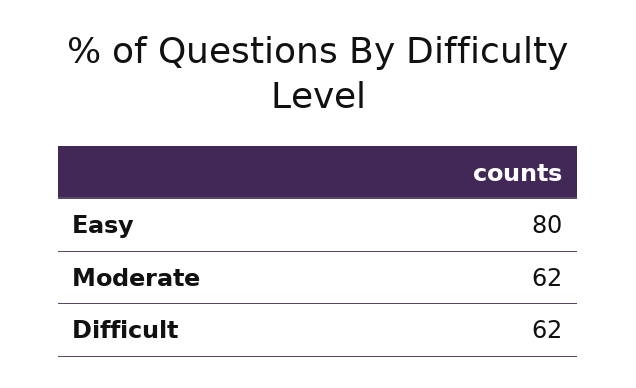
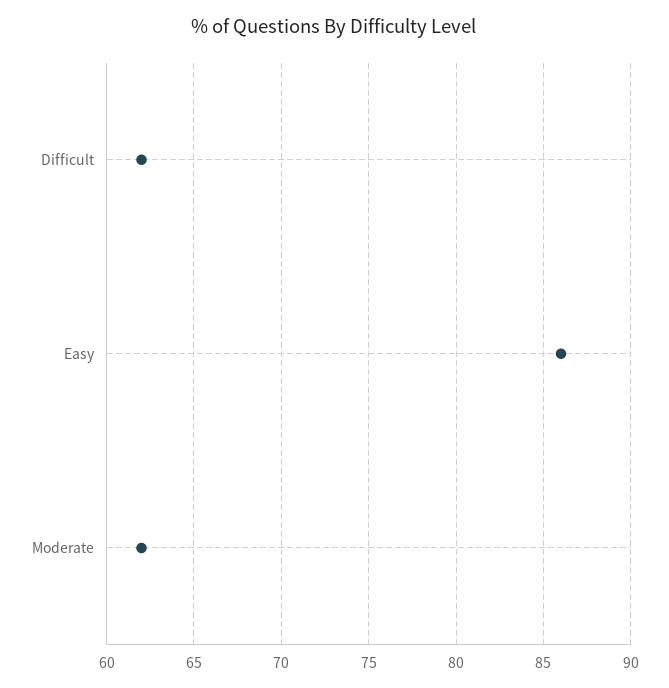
Easy: 80 -> 86

